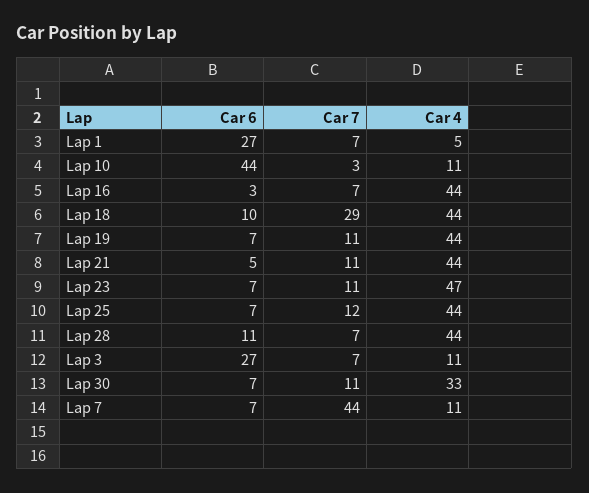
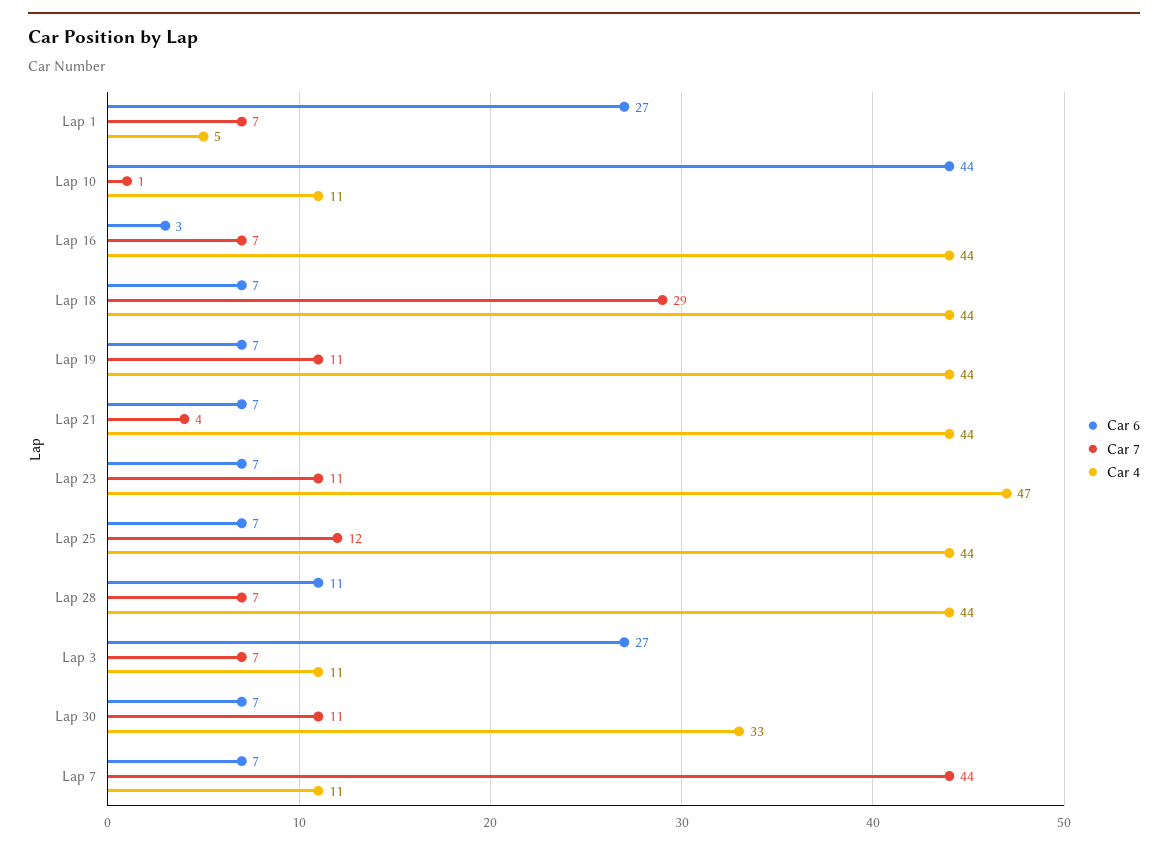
Car 7, Lap 10: 3 -> 1
Car 6, Lap 18: 10 -> 7
Car 6, Lap 21: 5 -> 7
Car 7, Lap 21: 11 -> 4

